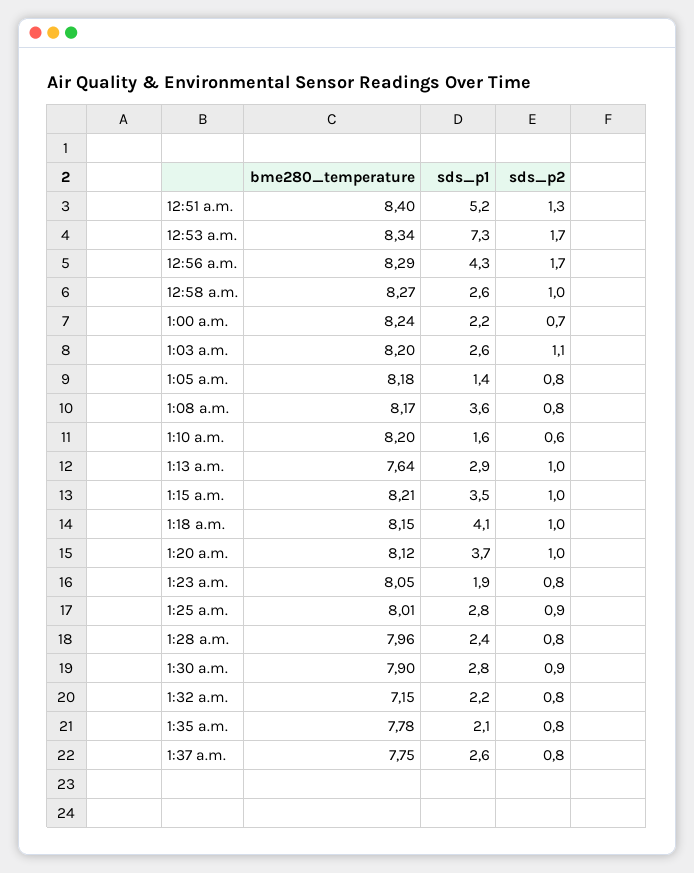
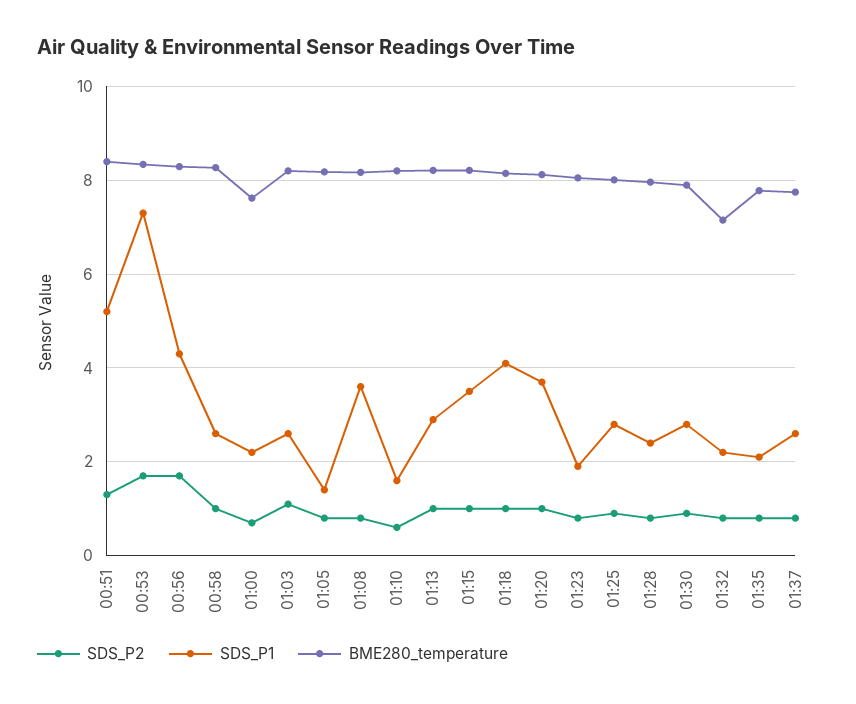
bme280_temperature, 1:00 a.m.: 8.24 -> 7.6
bme280_temperature, 1:13 a.m.: 7.64 -> 8.2

